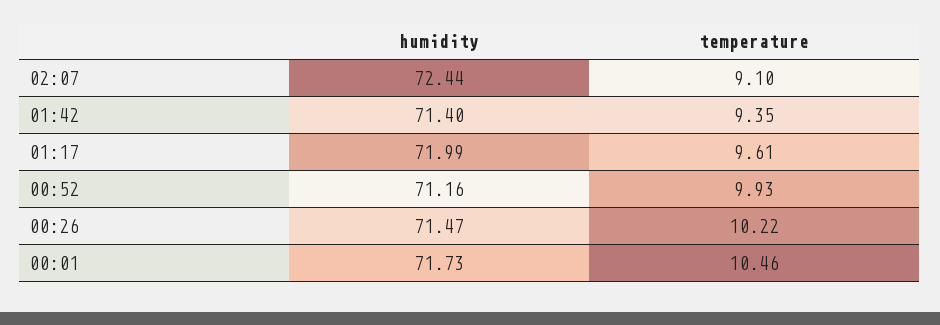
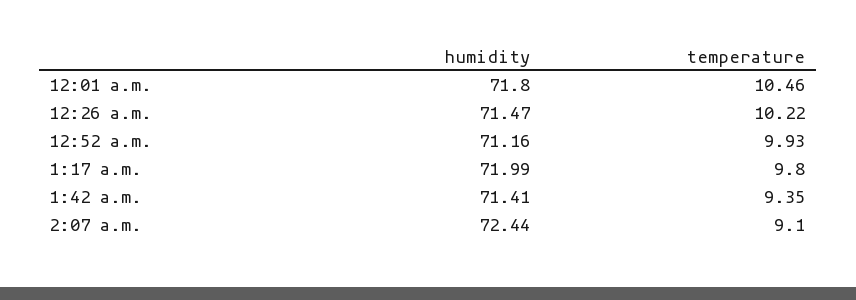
humidity, 01:42: 71.4 -> 71.41
temperature, 01:17: 9.61 -> 9.8
humidity, 00:01: 71.73 -> 71.8

